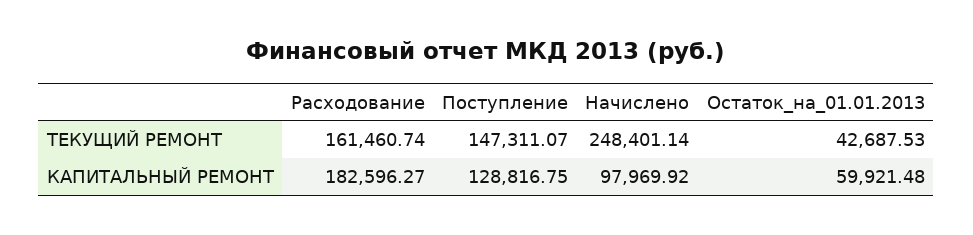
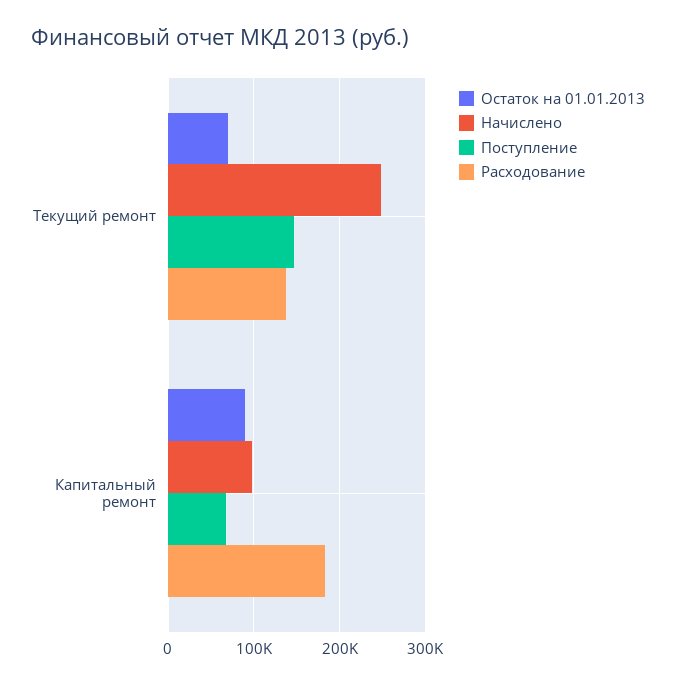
Расходование, ТЕКУЩИЙ РЕМОНТ: 161460.74 -> 140000
Остаток_на_01.01.2013, ТЕКУЩИЙ РЕМОНТ: 42687.53 -> 70000
Поступление, КАПИТАЛЬНЫЙ РЕМОНТ: 128816.75 -> 70000
Остаток_на_01.01.2013, КАПИТАЛЬНЫЙ РЕМОНТ: 59921.48 -> 90000

